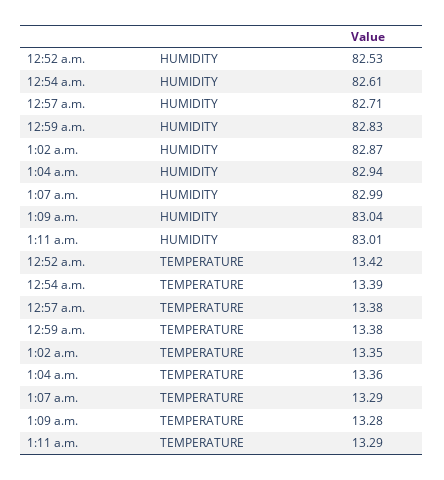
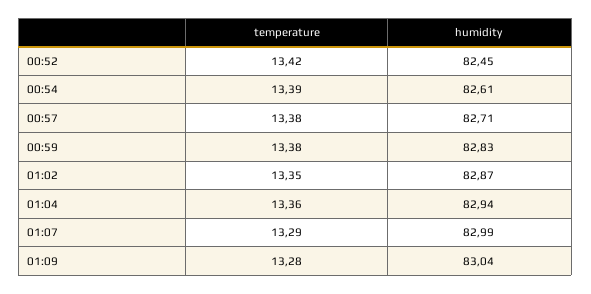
12:52 a.m., HUMIDITY: 82.53 -> 82.45
1:11 a.m., HUMIDITY: 83.01 -> none
1:11 a.m., TEMPERATURE: 13.29 -> none

